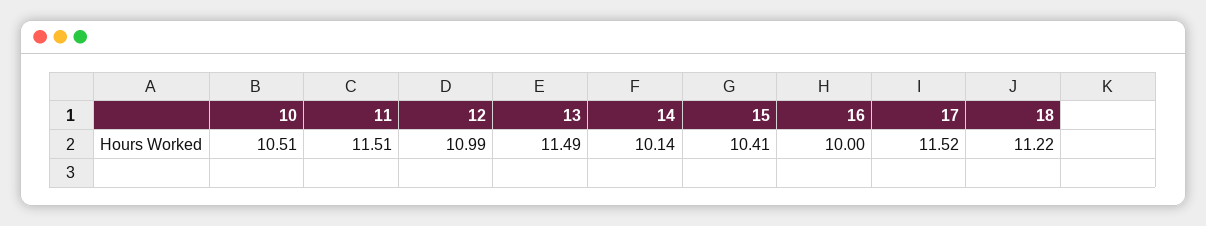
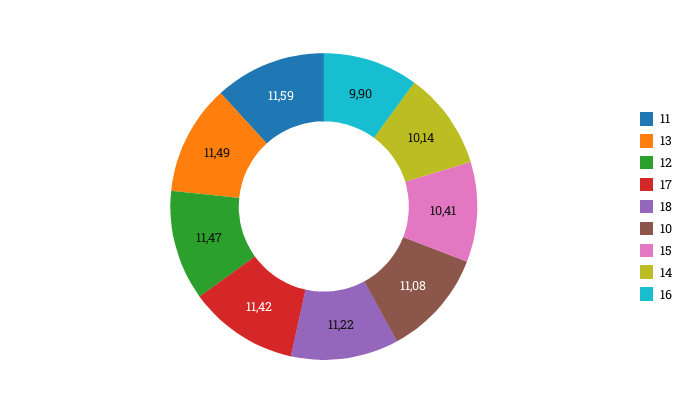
10: 10.51 -> 11.08
11: 11.51 -> 11.59
12: 10.99 -> 11.47
16: 10 -> 9.9
17: 11.52 -> 11.42

